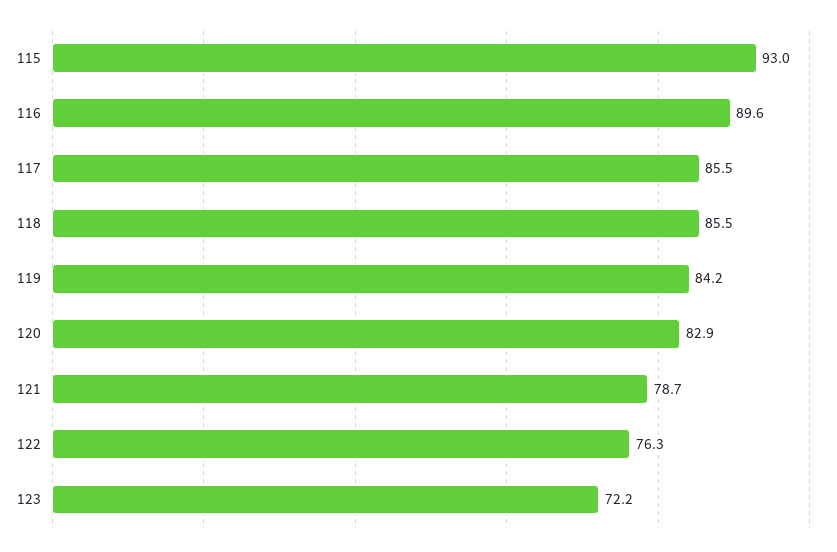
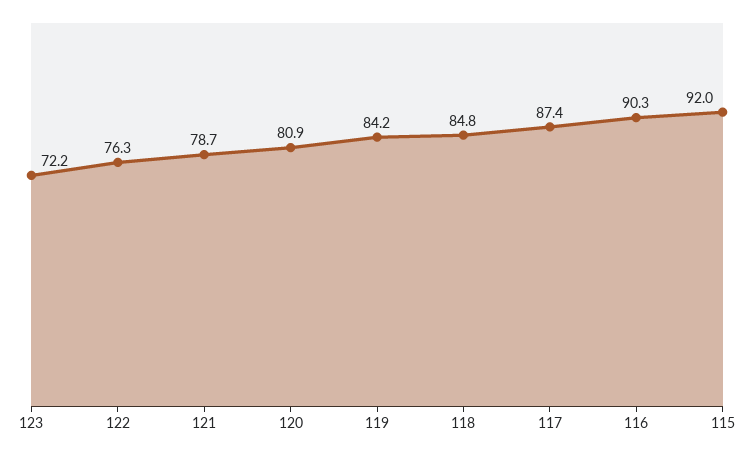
115: 93 -> 92
116: 89.6 -> 90.3
117: 85.5 -> 87.4
118: 85.5 -> 84.8
120: 82.9 -> 80.9

